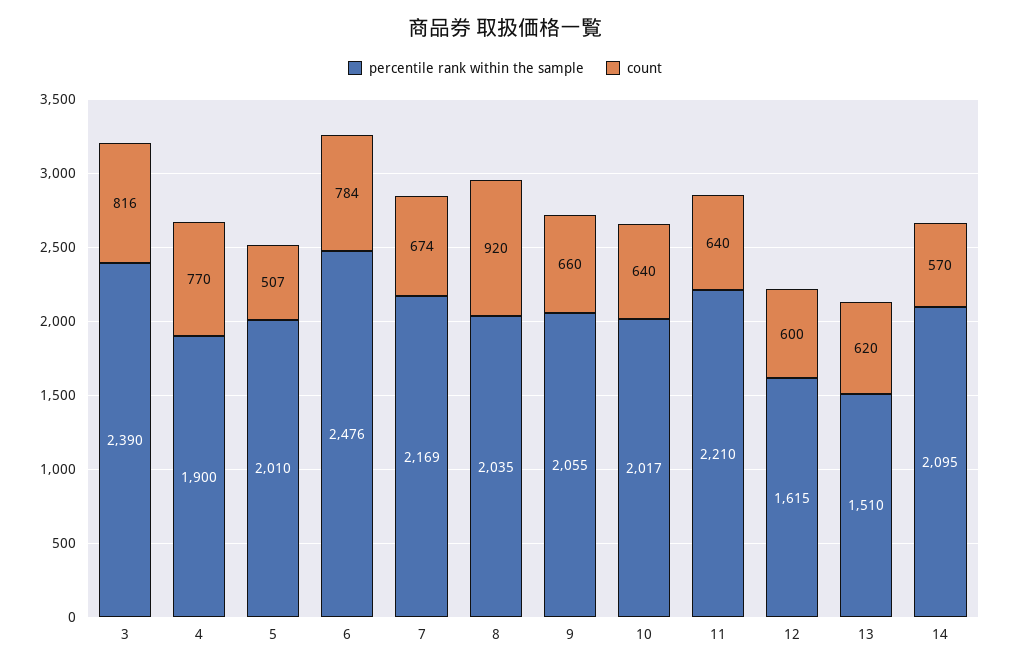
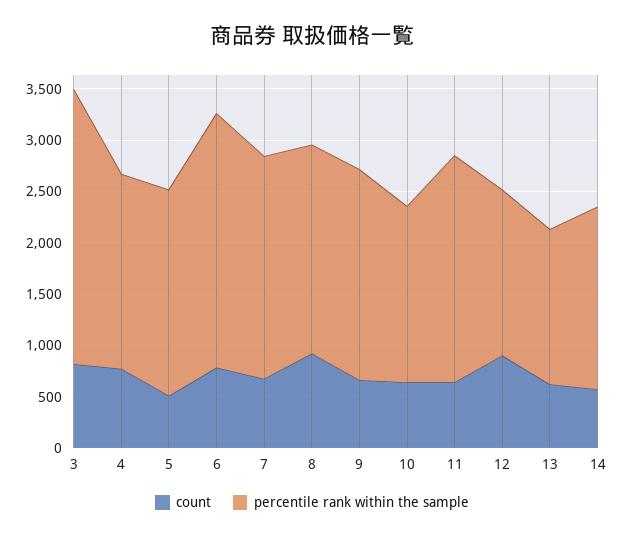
percentile rank within the sample, 3: 2390 -> 2700
percentile rank within the sample, 10: 2017 -> 1700
count, 12: 600 -> 900
percentile rank within the sample, 14: 2095 -> 1800

